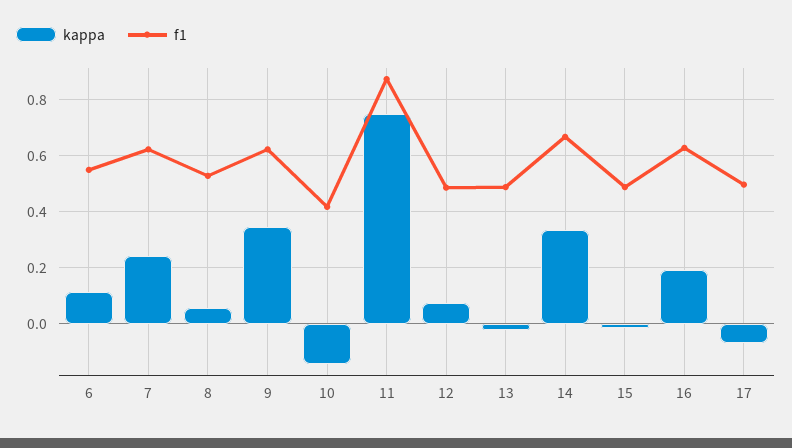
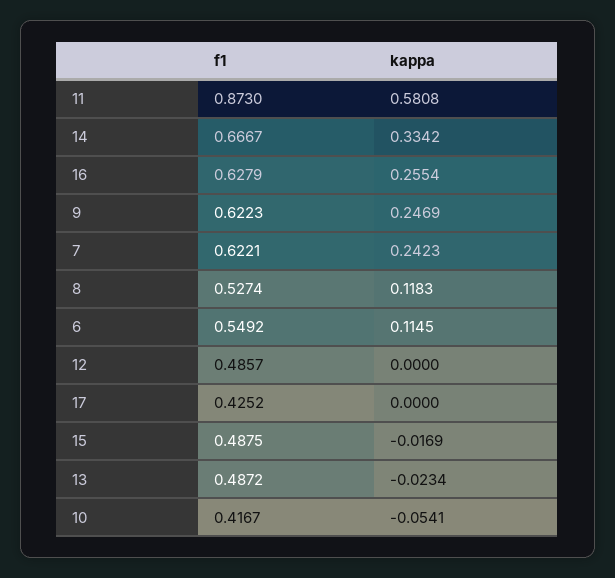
kappa, 8: 0.05 -> 0.1183
kappa, 9: 0.35 -> 0.2469
kappa, 10: -0.15 -> -0.0541
kappa, 11: 0.75 -> 0.5808
kappa, 12: 0.075 -> 0
kappa, 16: 0.2 -> 0.2554
kappa, 17: -0.075 -> 0
f1, 17: 0.5 -> 0.4252

